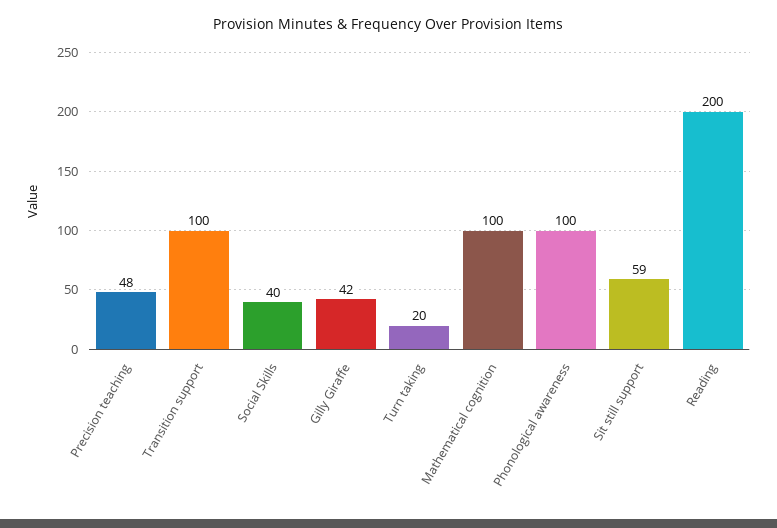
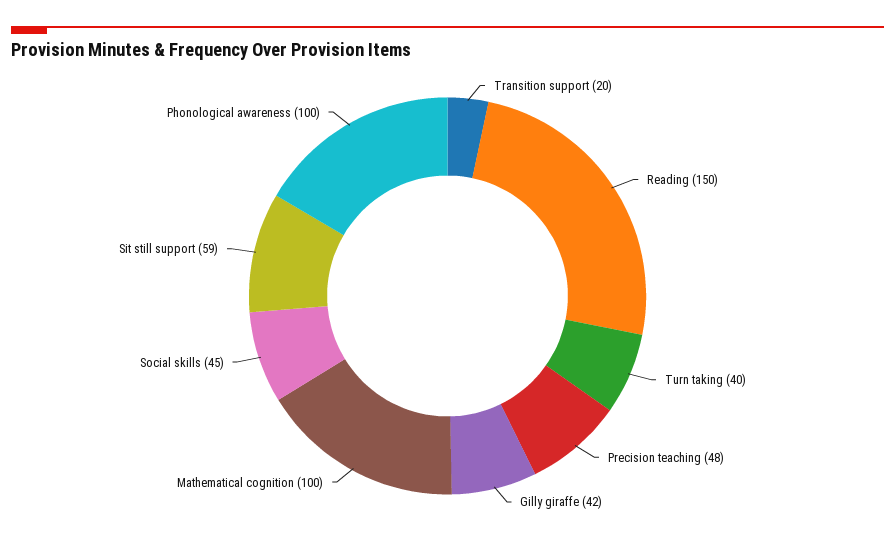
Transition support: 100 -> 20
Social Skills: 40 -> 45
Turn taking: 20 -> 40
Reading: 200 -> 150

